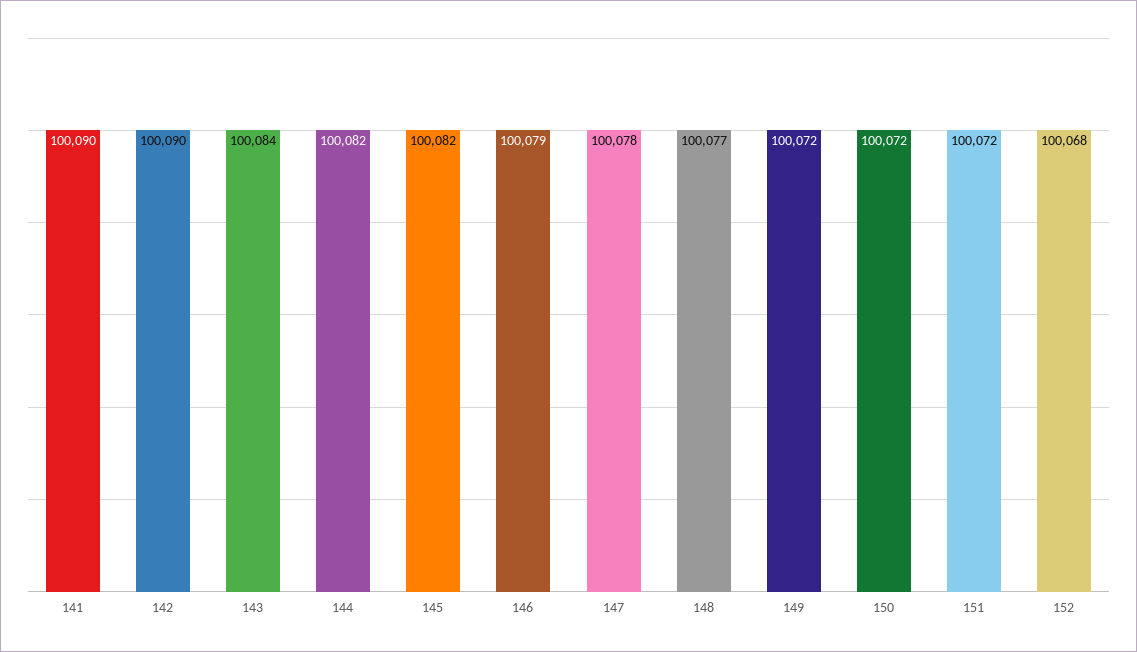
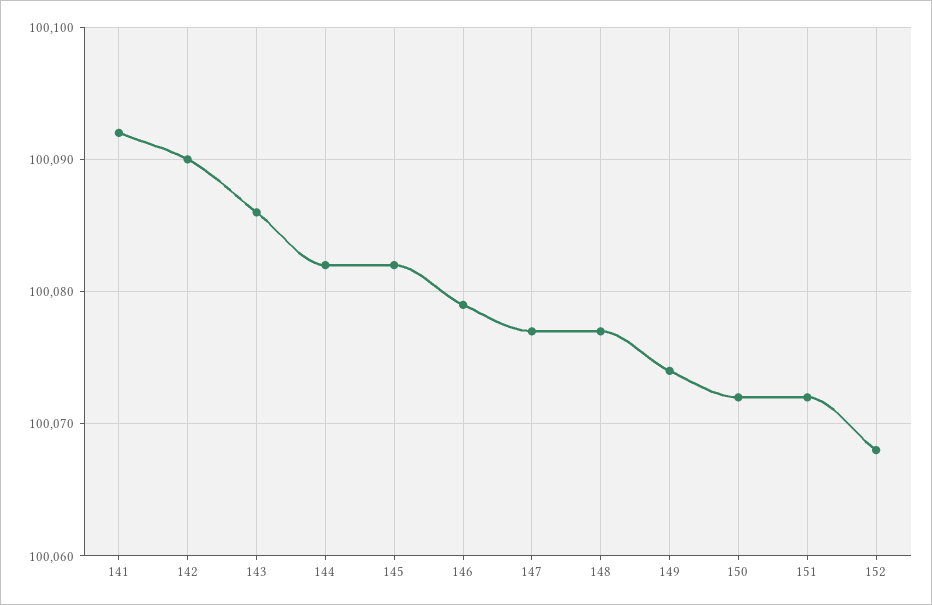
141: 100090 -> 100092
143: 100084 -> 100086
147: 100078 -> 100077
149: 100072 -> 100074

